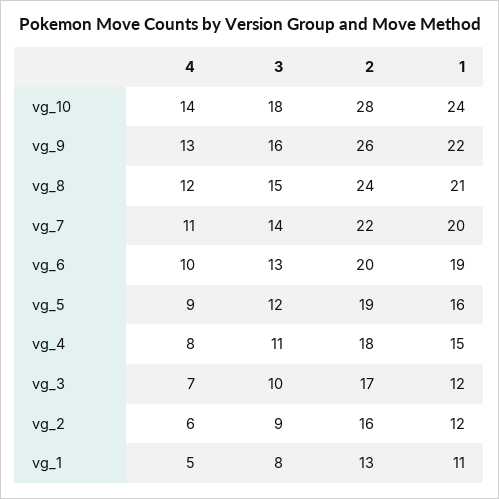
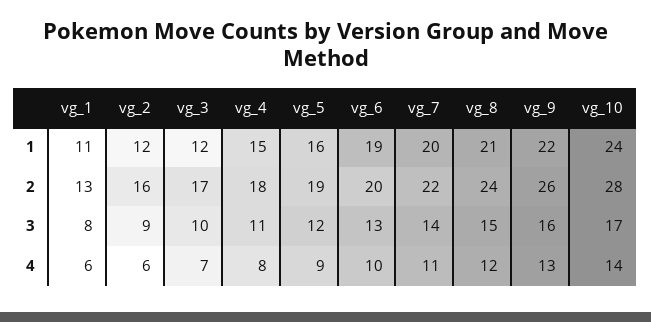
3, vg_10: 18 -> 17
4, vg_1: 5 -> 6

